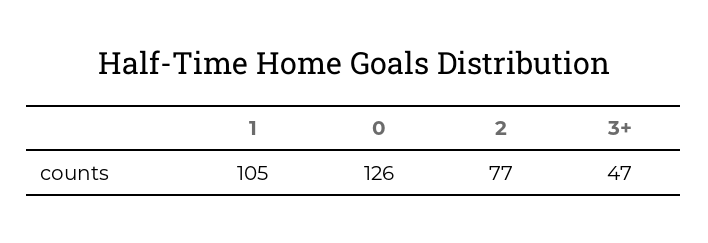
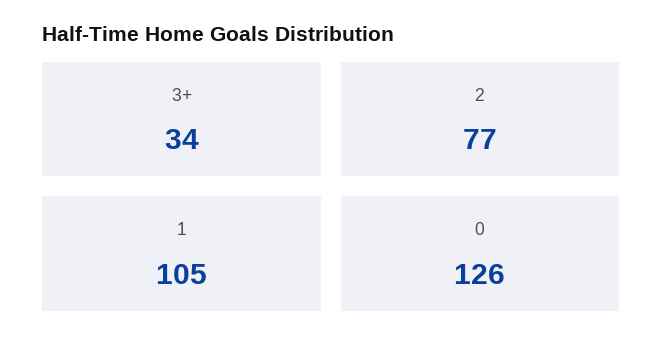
3+: 47 -> 34

